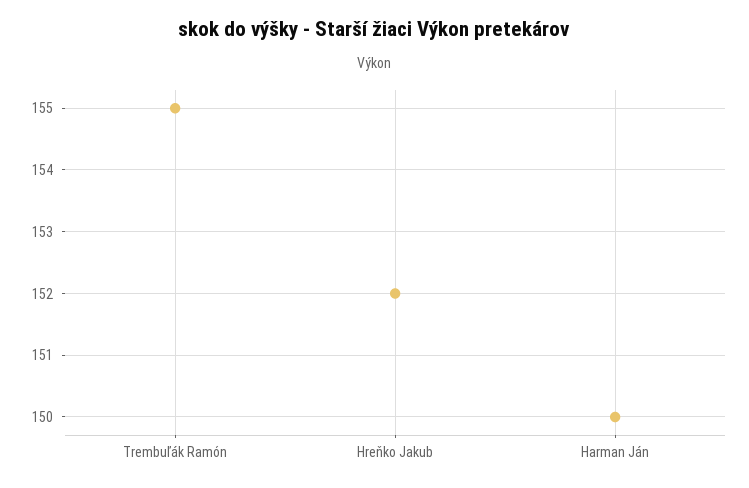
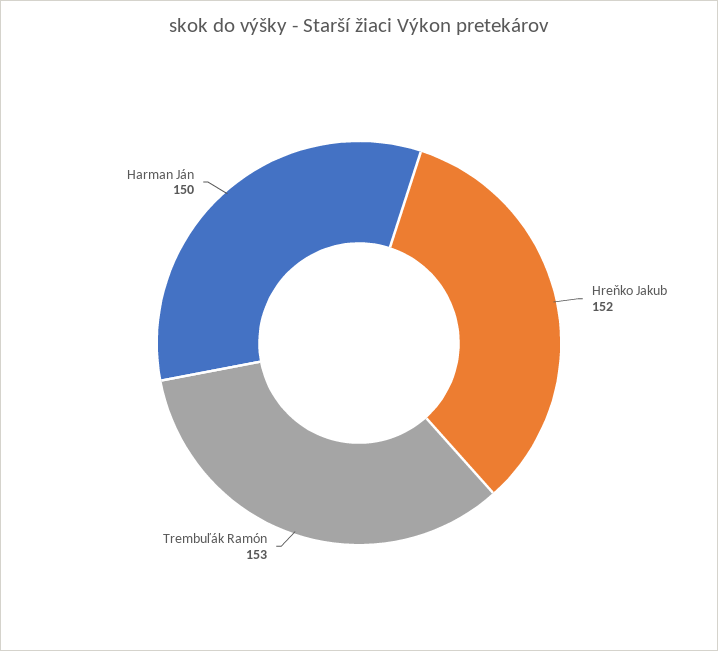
Trembuľák Ramón: 155 -> 153

